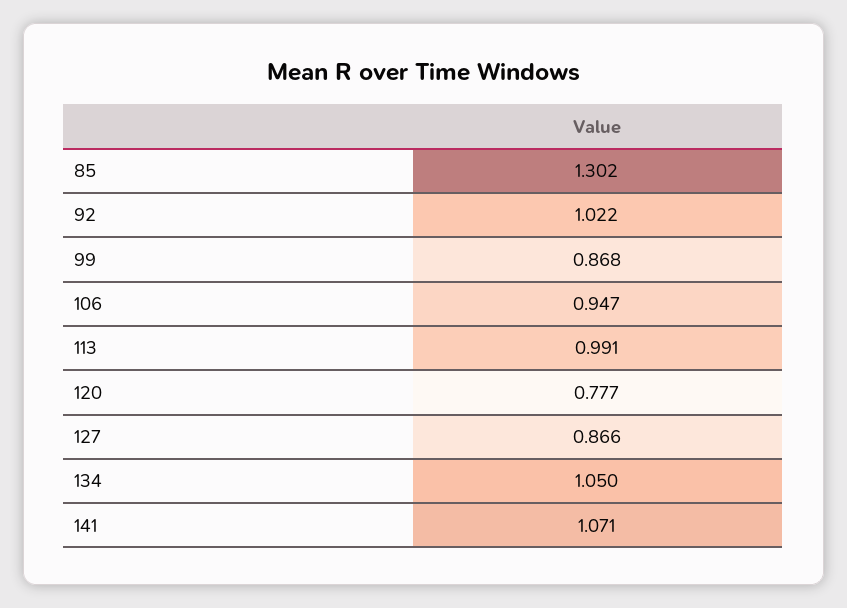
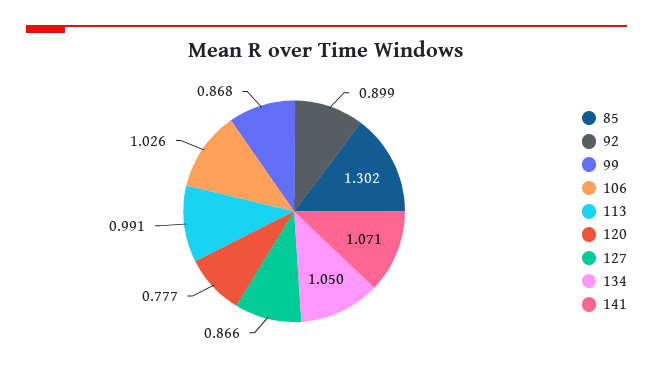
92: 1.022 -> 0.899
106: 0.947 -> 1.026

